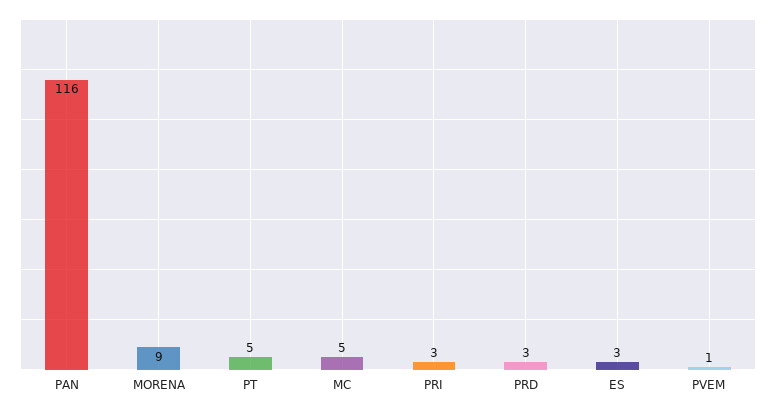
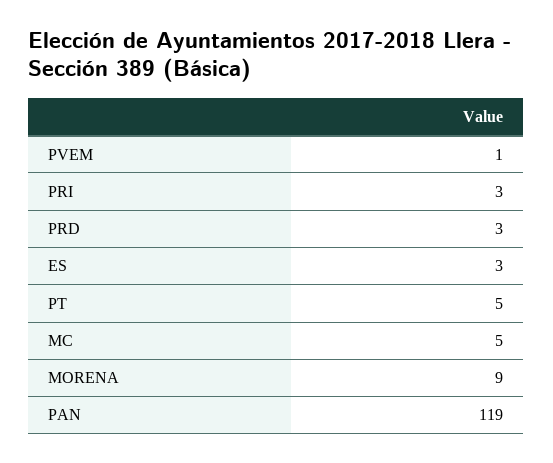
PAN: 116 -> 119

